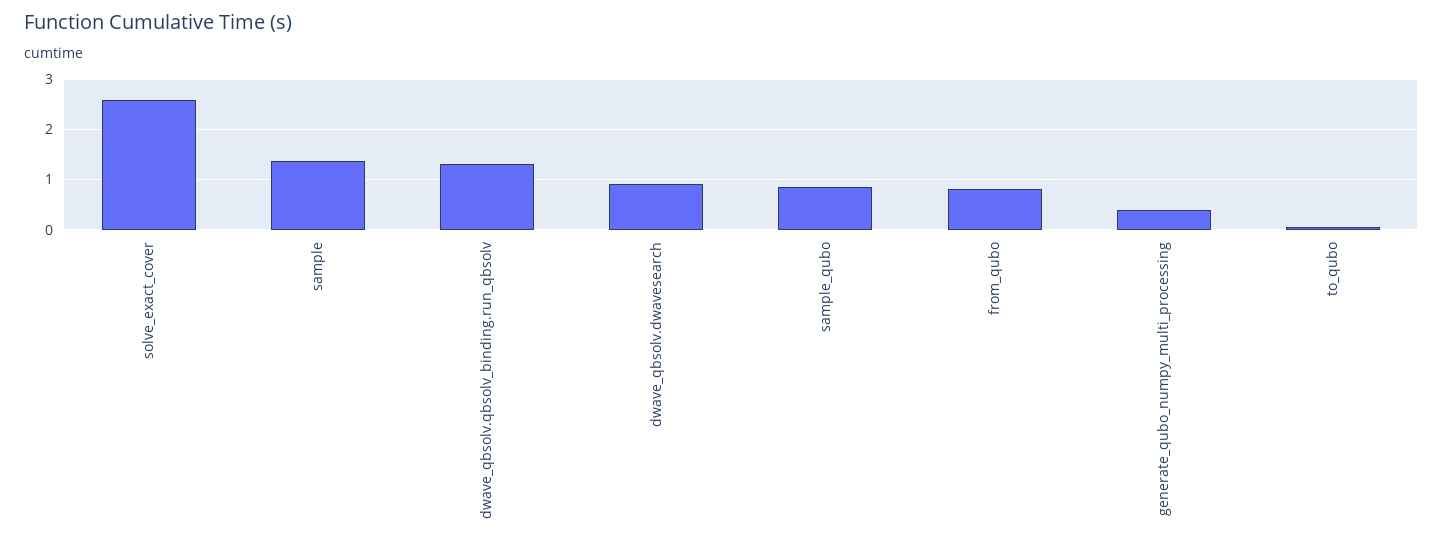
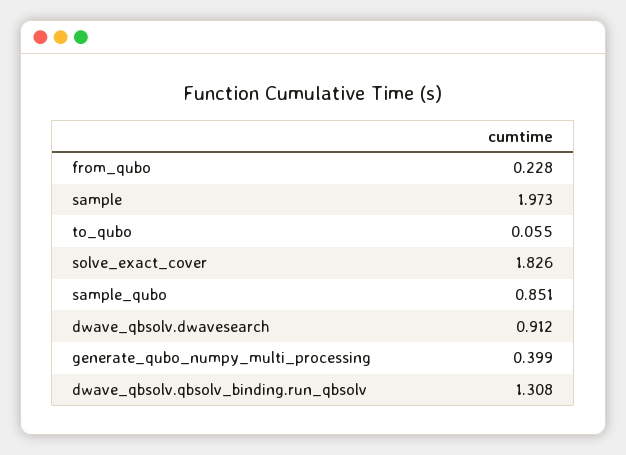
solve_exact_cover: 2.6 -> 1.826
sample: 1.4 -> 1.973
from_qubo: 0.8 -> 0.228

